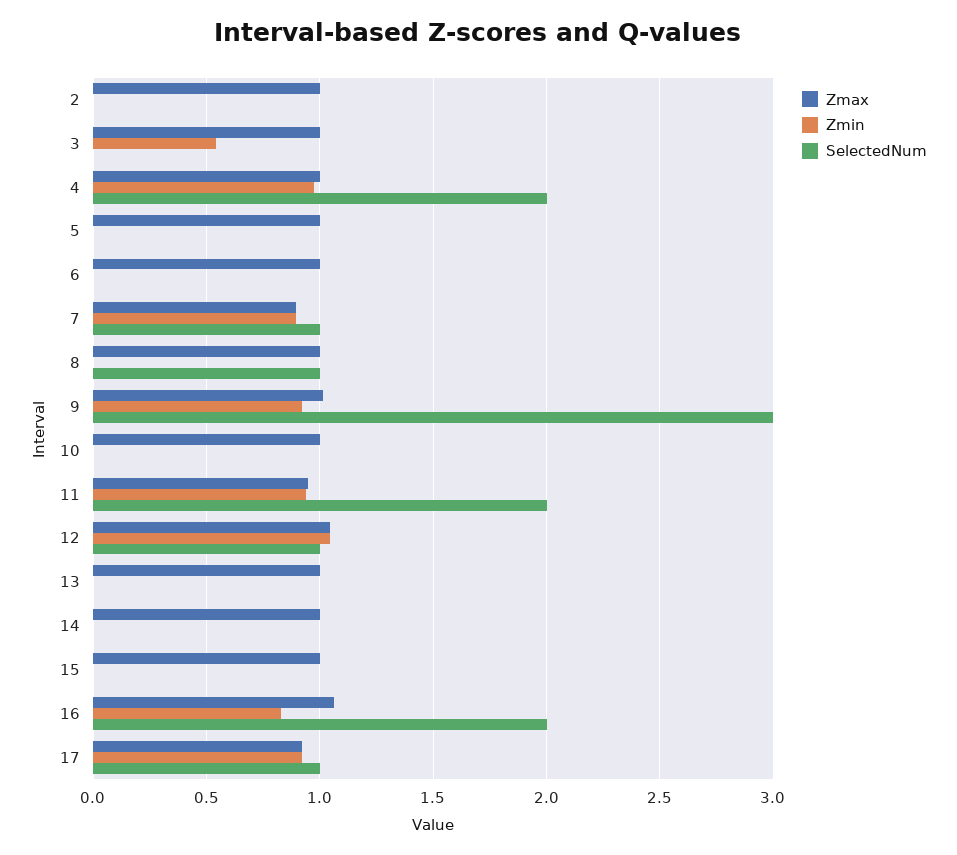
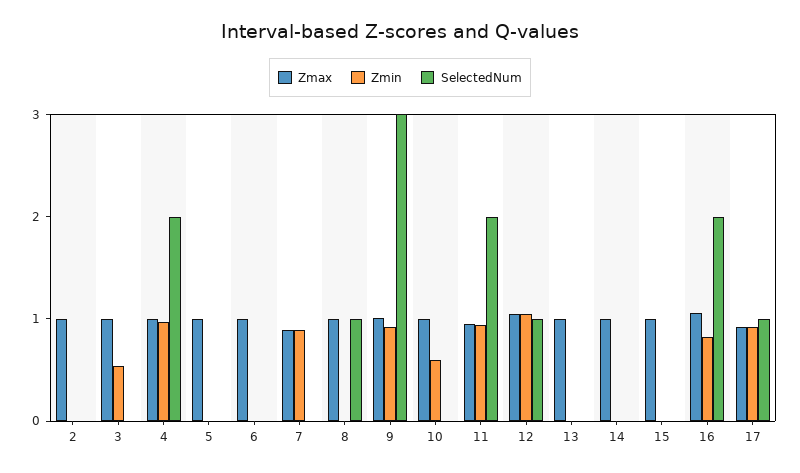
SelectedNum, 7: 1 -> 0
Zmin, 10: 0 -> 0.6

